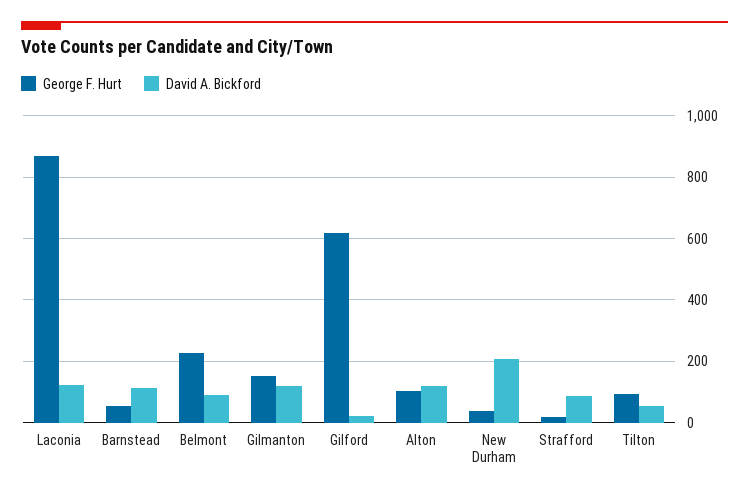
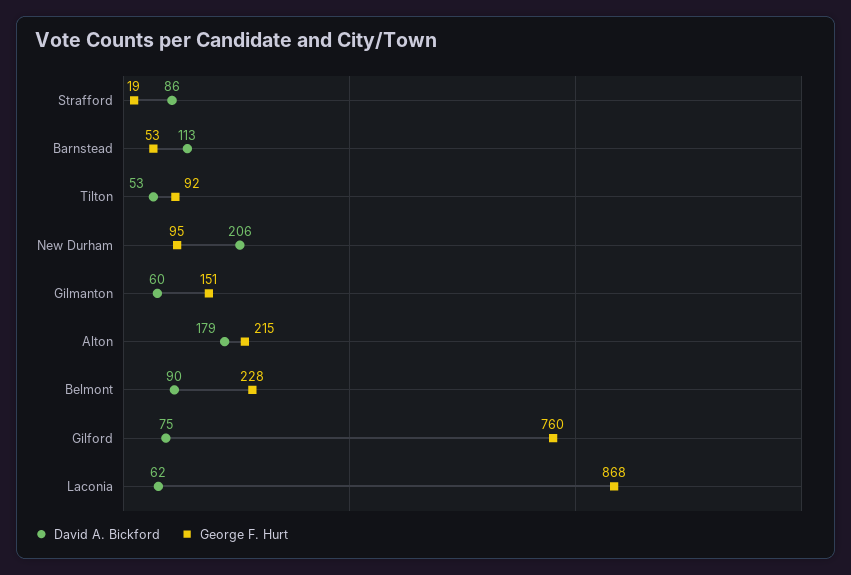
David A. Bickford, Laconia: 120 -> 62
David A. Bickford, Gilmanton: 120 -> 60
George F. Hurt, Gilford: 620 -> 760
David A. Bickford, Gilford: 20 -> 75
George F. Hurt, Alton: 100 -> 215
David A. Bickford, Alton: 120 -> 179
George F. Hurt, New Durham: 40 -> 95

